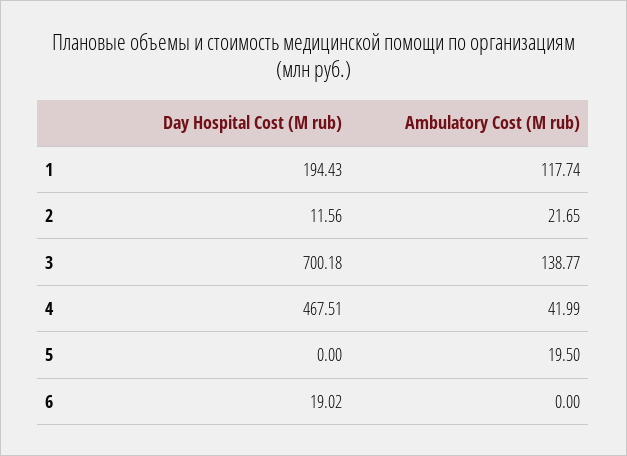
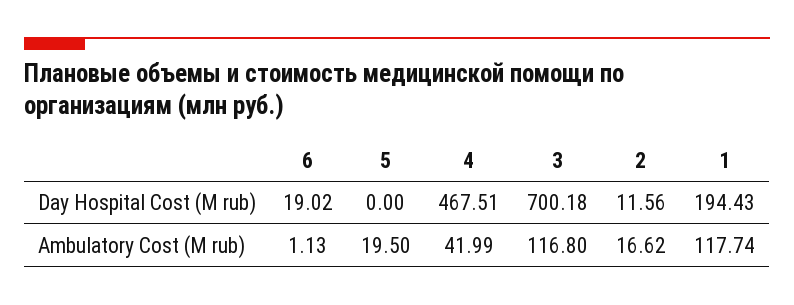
Ambulatory Cost (M rub), 2: 21.65 -> 16.62
Ambulatory Cost (M rub), 3: 138.77 -> 116.8
Ambulatory Cost (M rub), 6: 0 -> 1.13

